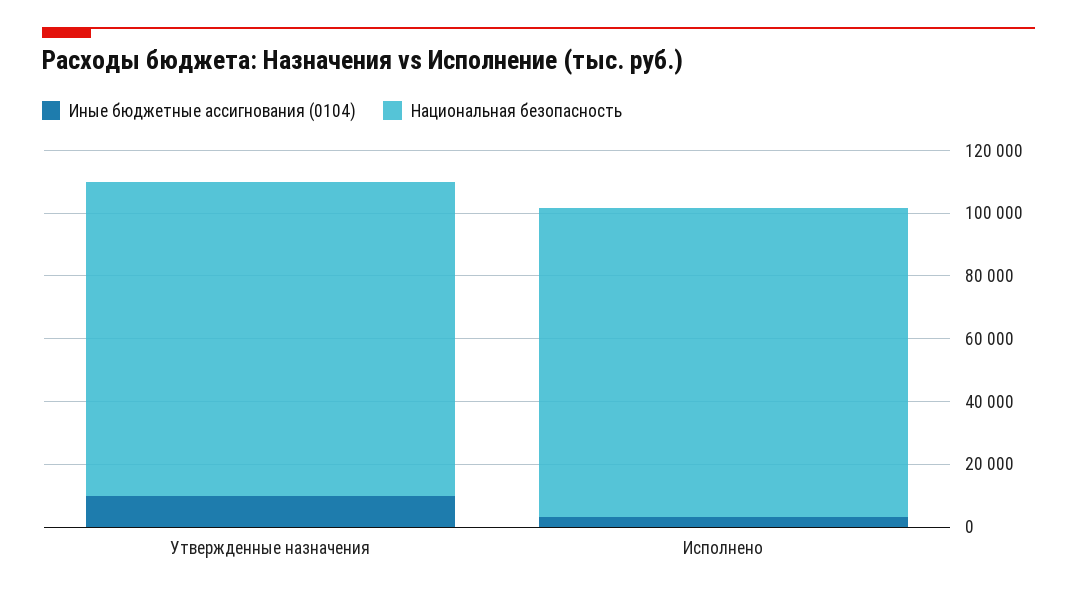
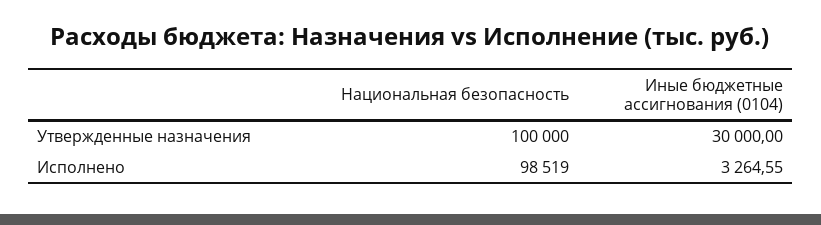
Иные бюджетные ассигнования (0104), Утвержденные назначения: 10000 -> 30000

